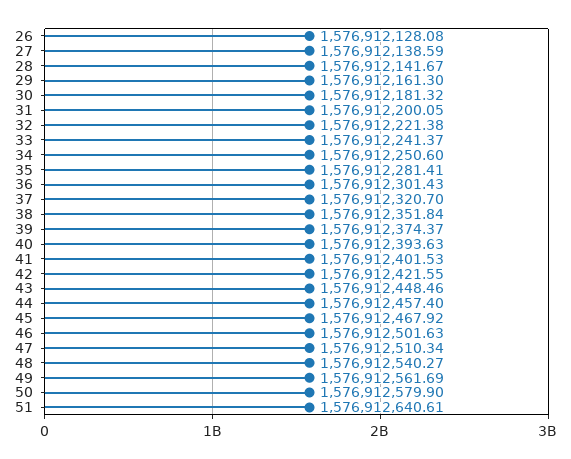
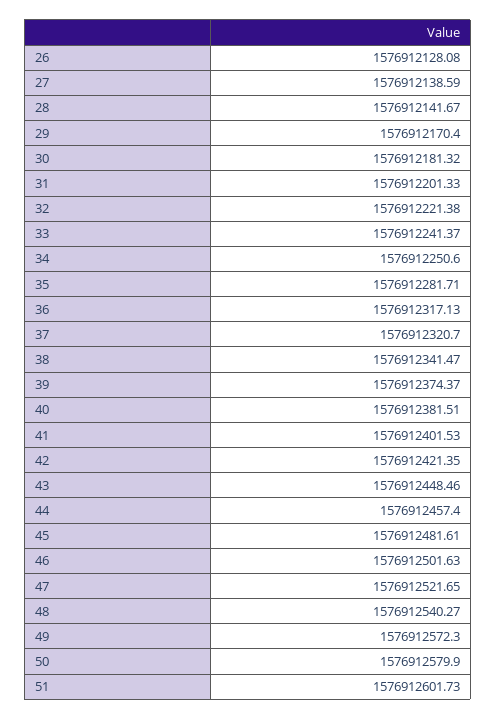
29: 1576912161.3 -> 1576912170.4
31: 1576912200.05 -> 1576912201.33
35: 1576912281.41 -> 1576912281.71
36: 1576912301.43 -> 1576912317.13
38: 1576912351.84 -> 1576912341.47
40: 1576912393.63 -> 1576912381.51
42: 1576912421.55 -> 1576912421.35
45: 1576912467.92 -> 1576912481.61
47: 1576912510.34 -> 1576912521.65
49: 1576912561.69 -> 1576912572.3
51: 1576912640.61 -> 1576912601.73

